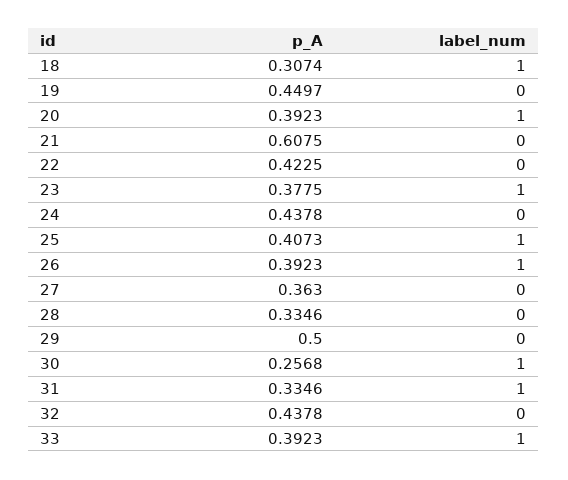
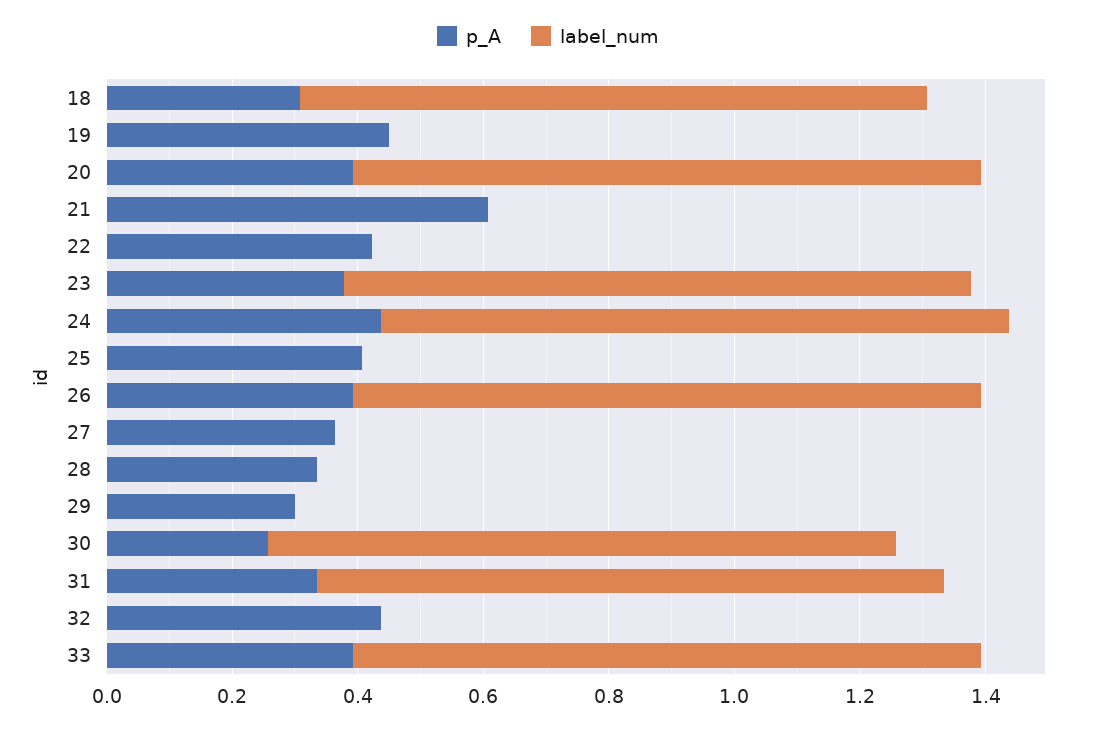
label_num, 24: 0 -> 1
label_num, 25: 1 -> 0
p_A, 29: 0.5 -> 0.3

